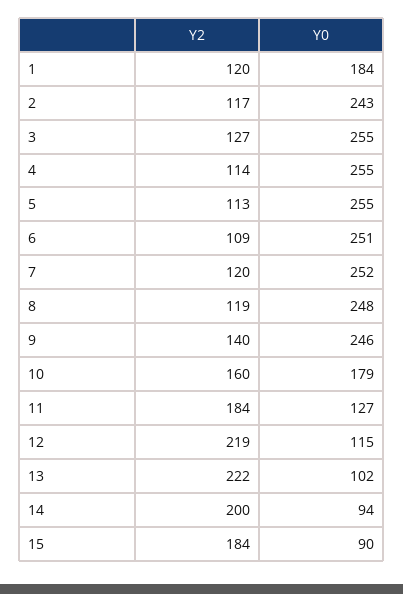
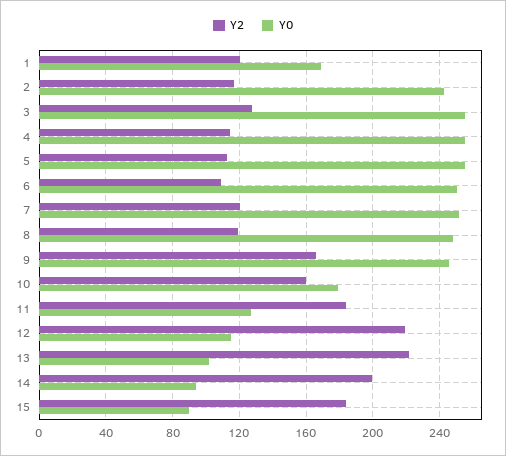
Y0, 1: 184 -> 170
Y2, 9: 140 -> 165

